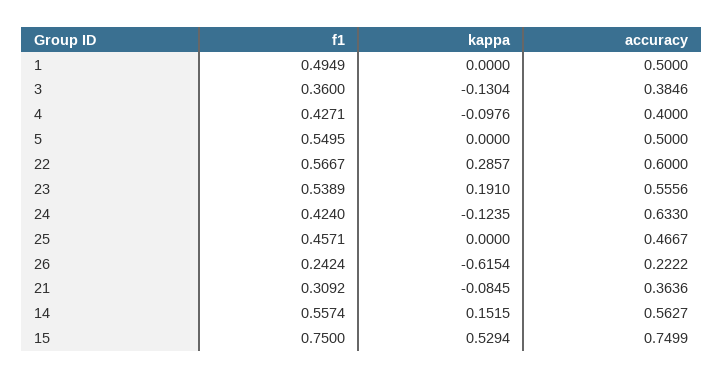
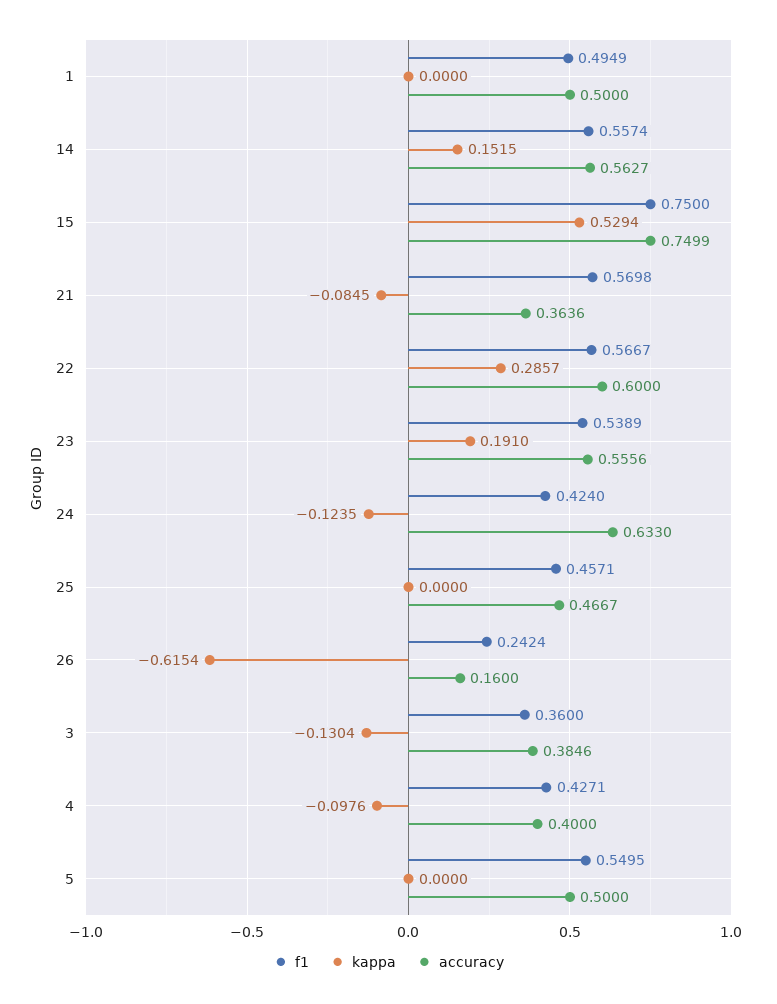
accuracy, 26: 0.2222 -> 0.16
f1, 21: 0.3092 -> 0.5698

